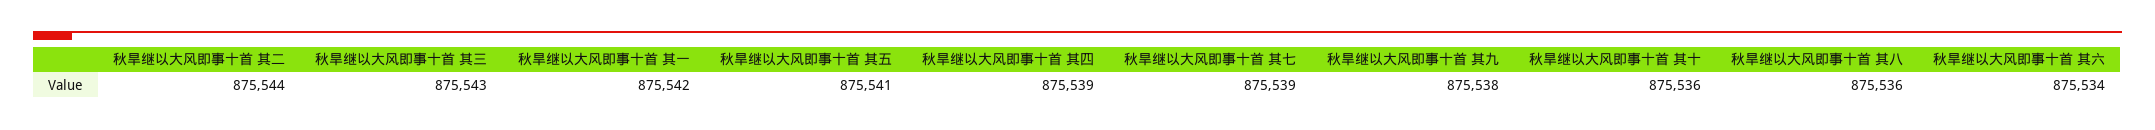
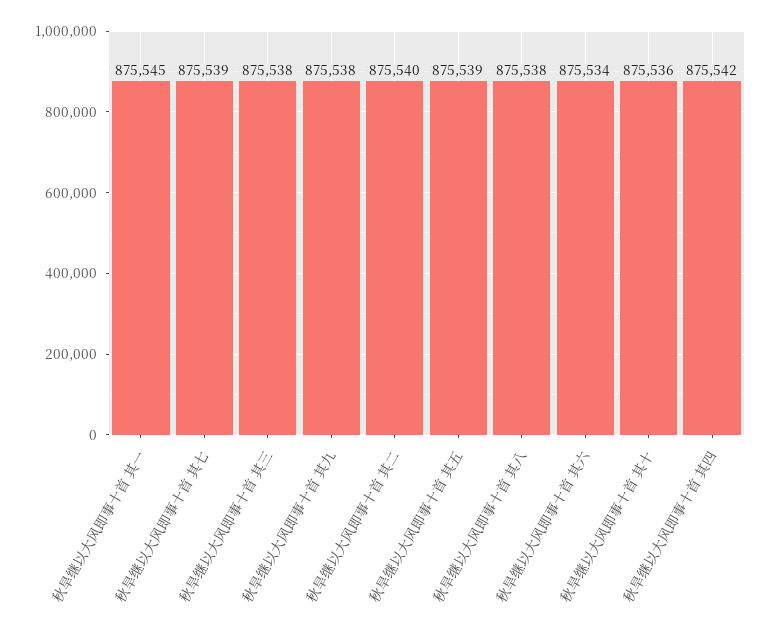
秋旱继以大风即事十首 其二: 875544 -> 875540
秋旱继以大风即事十首 其三: 875543 -> 875538
秋旱继以大风即事十首 其一: 875542 -> 875545
秋旱继以大风即事十首 其五: 875541 -> 875539
秋旱继以大风即事十首 其四: 875539 -> 875542
秋旱继以大风即事十首 其八: 875536 -> 875538

